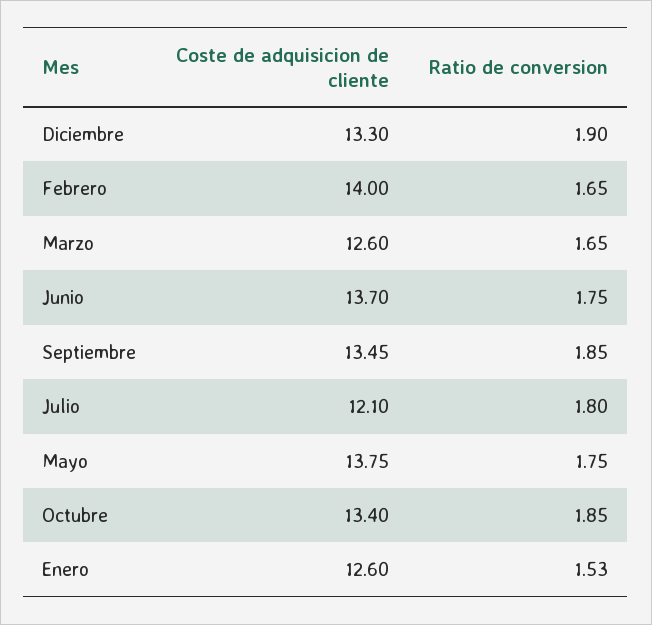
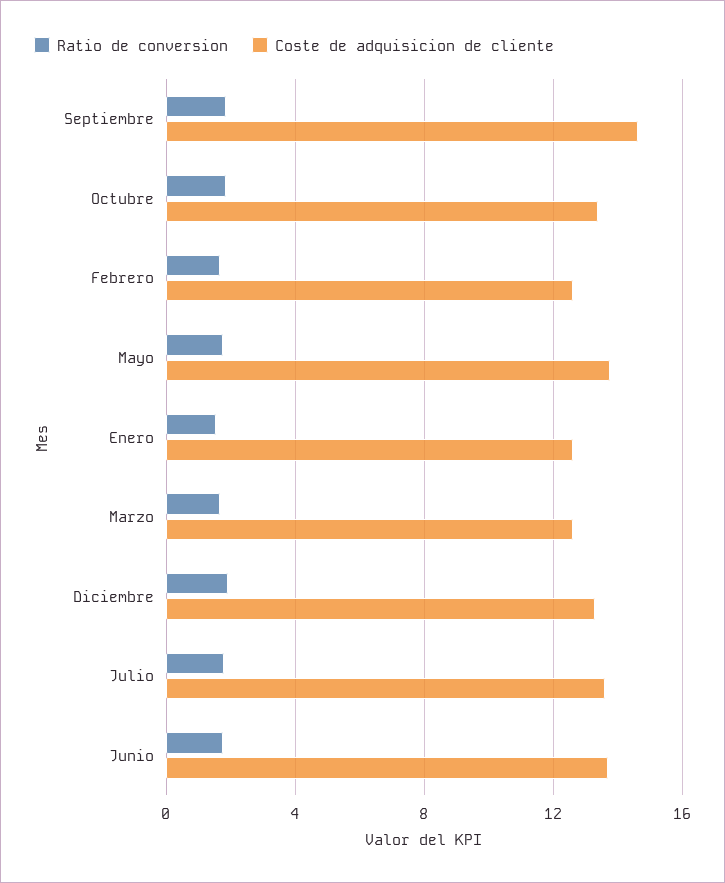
Coste de adquisicion de cliente, Febrero: 14 -> 12.5
Coste de adquisicion de cliente, Septiembre: 13.45 -> 14.5
Coste de adquisicion de cliente, Julio: 12.1 -> 13.5

